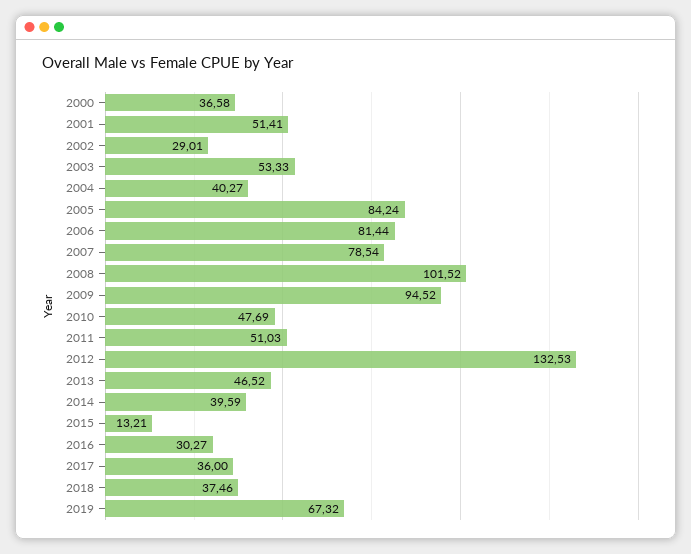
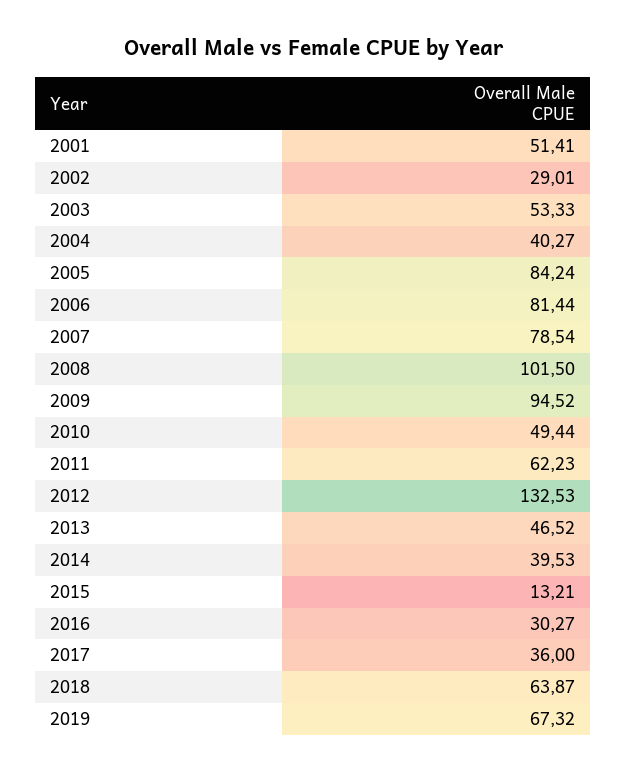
2000: 36.58 -> none
2008: 101.52 -> 101.5
2010: 47.69 -> 49.44
2011: 51.03 -> 62.23
2014: 39.59 -> 39.53
2018: 37.46 -> 63.87

